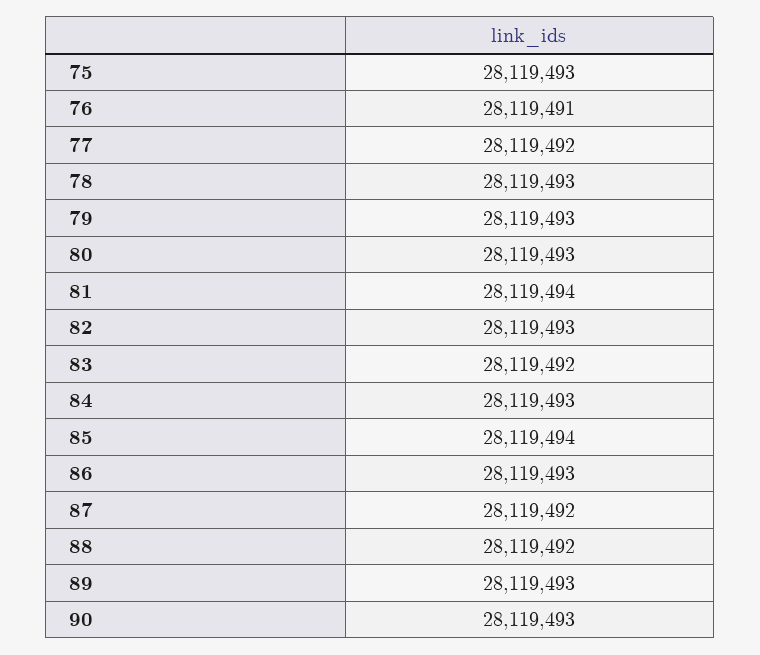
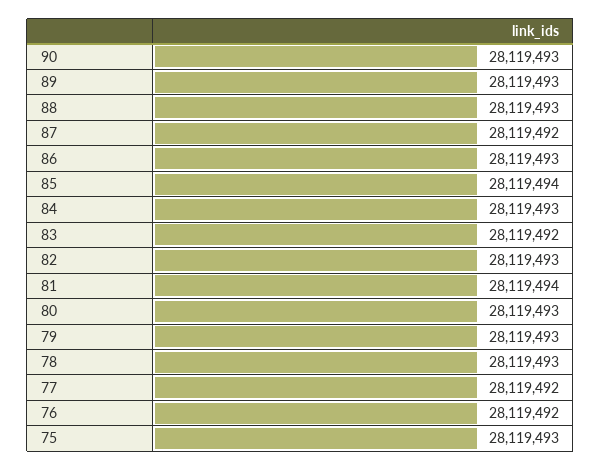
76: 28119491 -> 28119492
88: 28119492 -> 28119493

